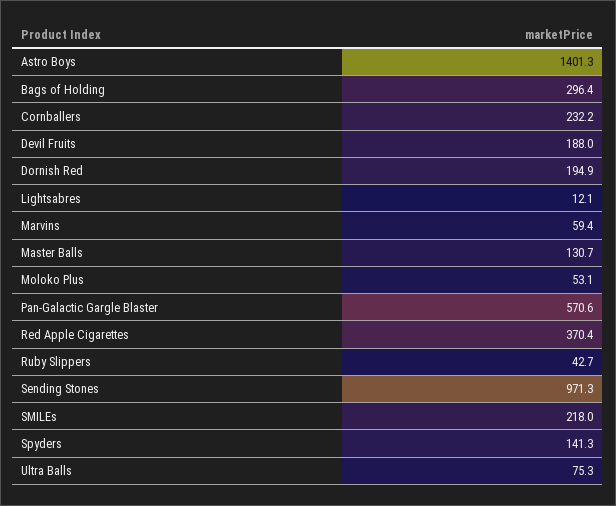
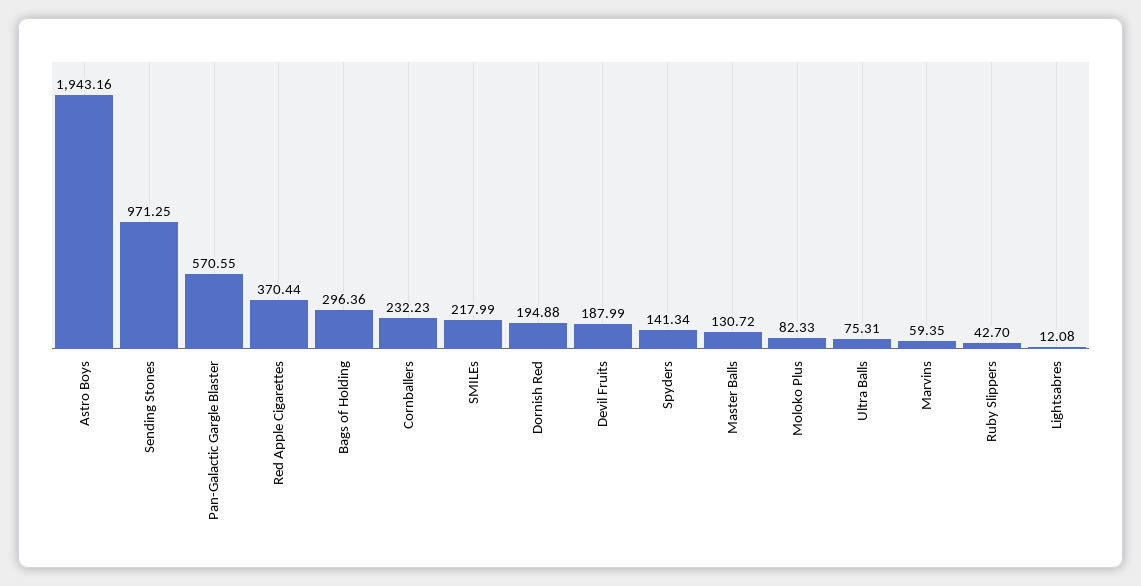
Astro Boys: 1401.3 -> 1943.16
Moloko Plus: 53.1 -> 82.33

